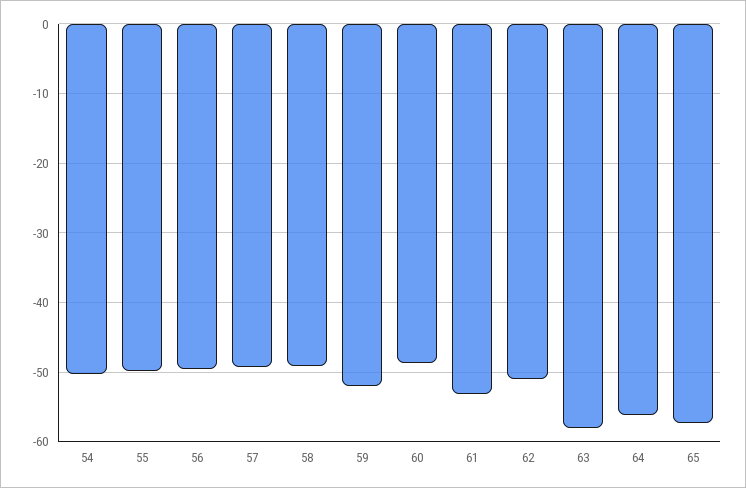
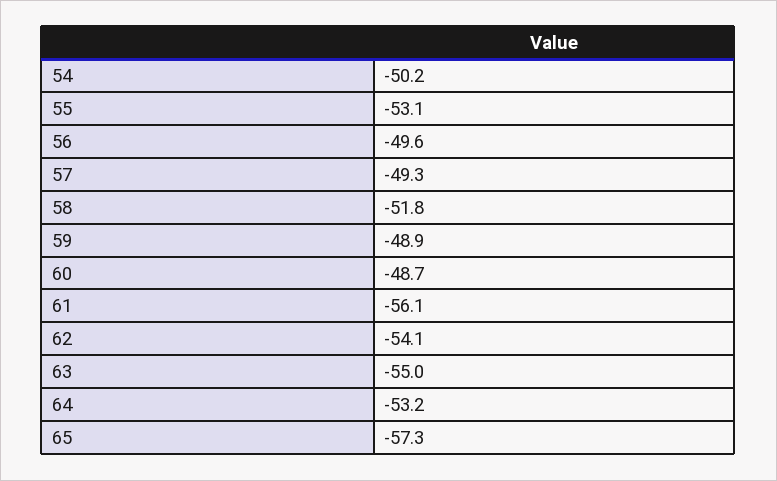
55: -50 -> -53.1
58: -49 -> -51.8
59: -52 -> -48.9
61: -53 -> -56.1
62: -51 -> -54.1
63: -58 -> -55
64: -56 -> -53.2

